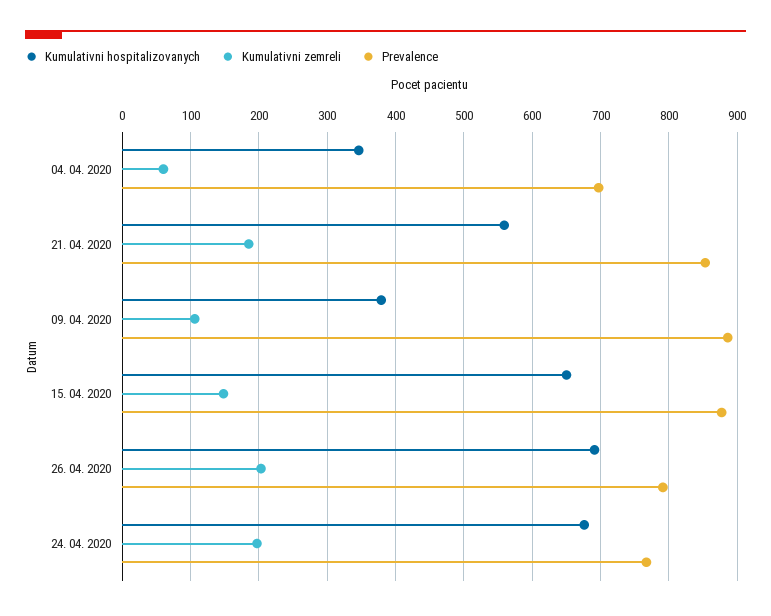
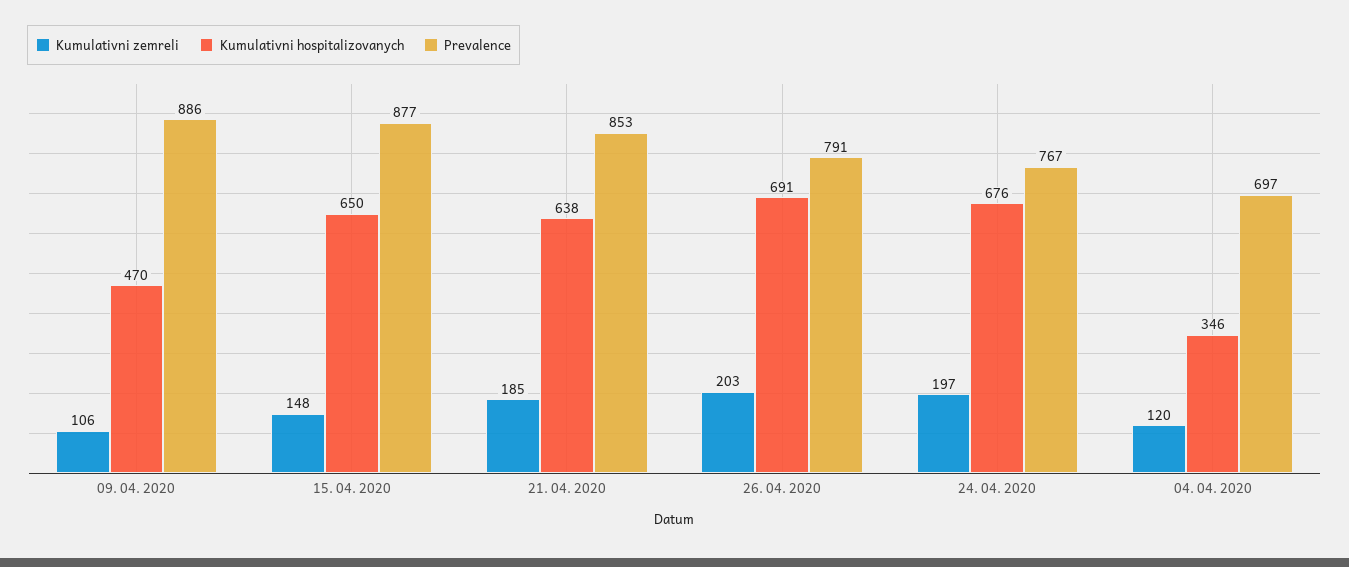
Kumulativni zemreli, 04. 04. 2020: 60 -> 120
Kumulativni hospitalizovanych, 21. 04. 2020: 560 -> 638
Kumulativni hospitalizovanych, 09. 04. 2020: 380 -> 470

